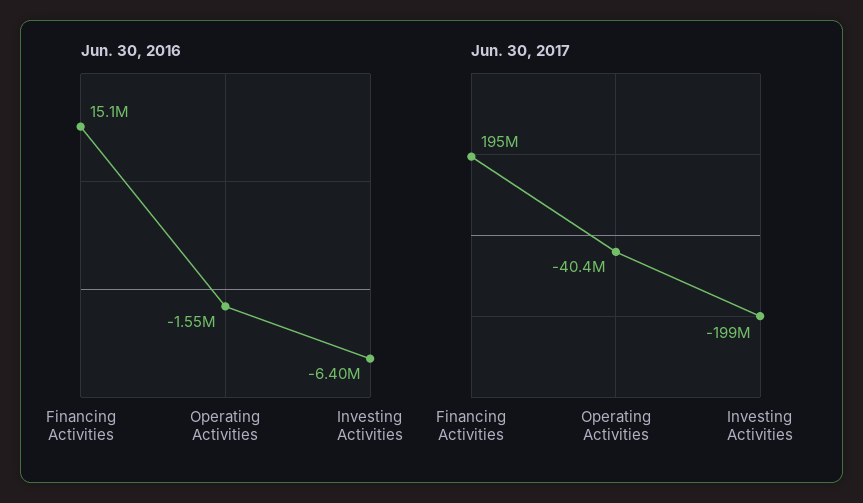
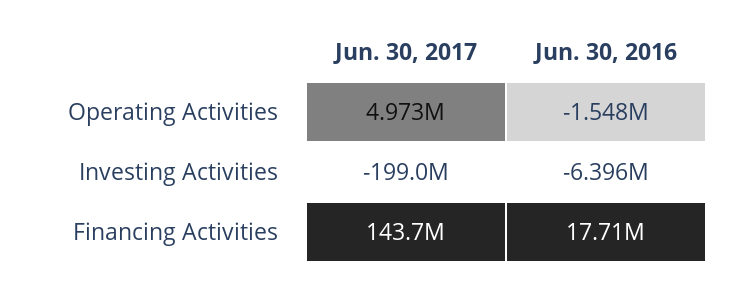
Jun. 30, 2016, Financing Activities: 15100000 -> 17710000
Jun. 30, 2017, Financing Activities: 195000000 -> 143700000
Jun. 30, 2017, Operating Activities: -40400000 -> 4973000

